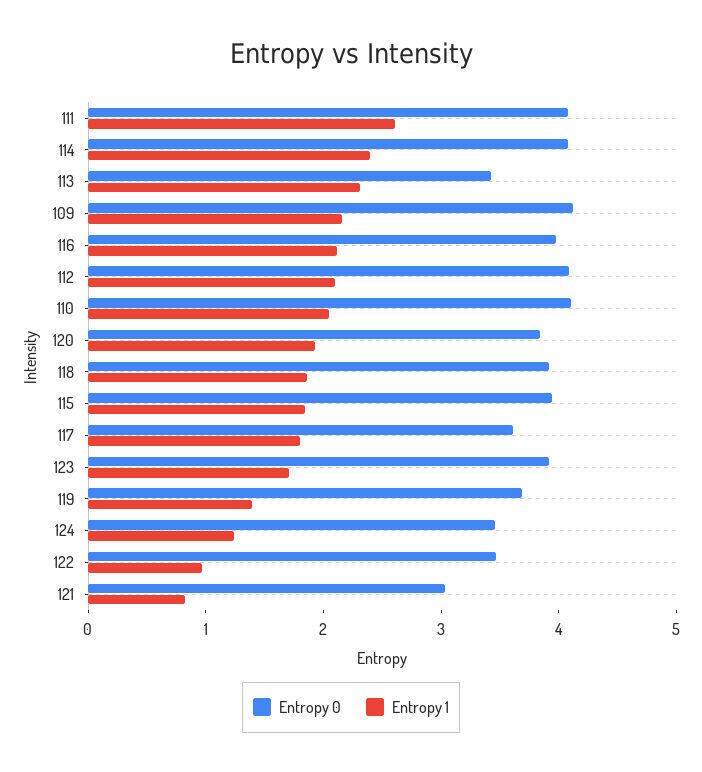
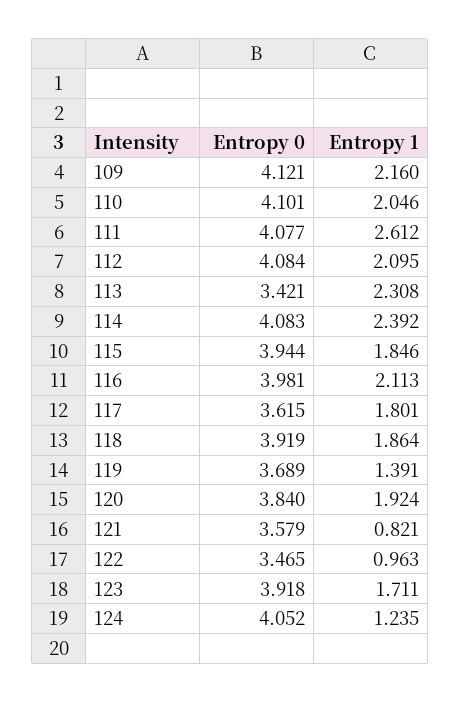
Entropy 0, 124: 3.4 -> 4.052
Entropy 0, 121: 3 -> 3.579

